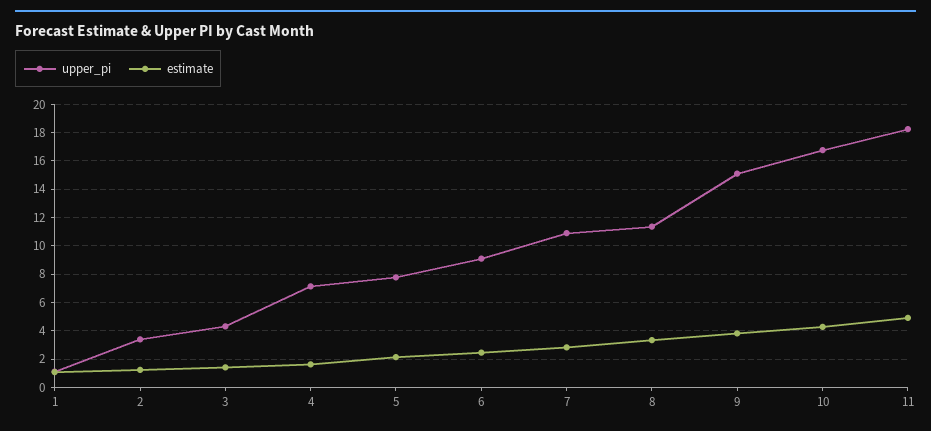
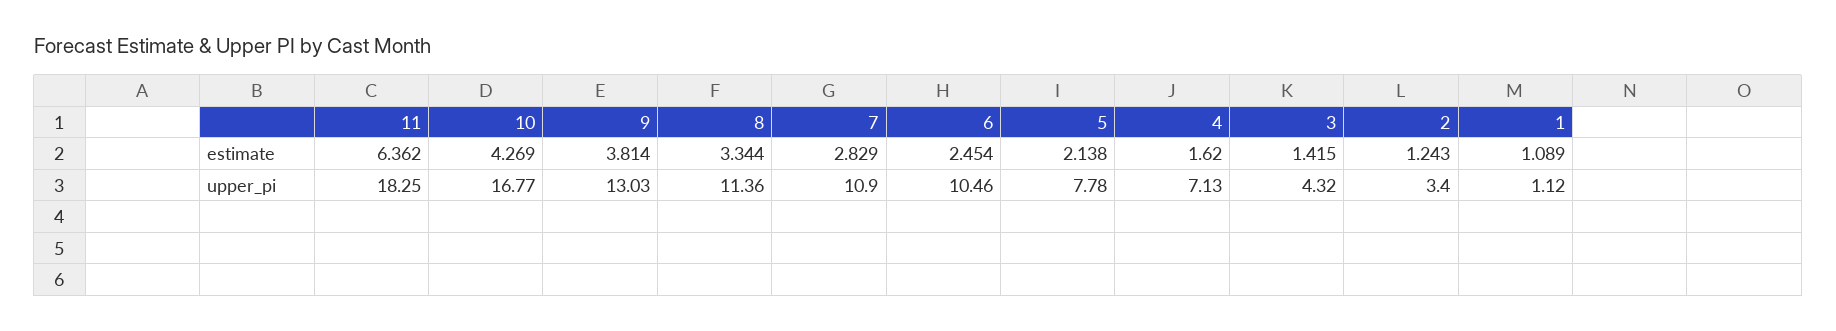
upper_pi, 6: 9 -> 10.46
upper_pi, 9: 15 -> 13.03
estimate, 11: 5 -> 6.362

